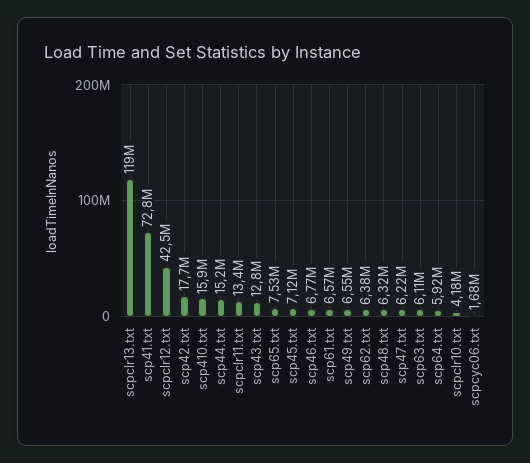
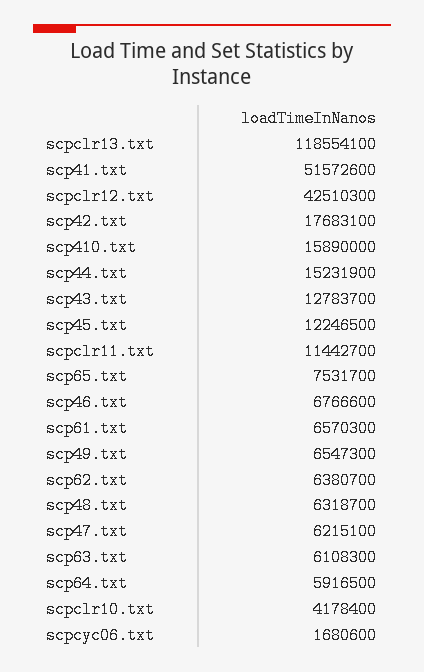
scp41.txt: 72800000 -> 51572600
scpclr11.txt: 13400000 -> 11442700
scp45.txt: 7120000 -> 12246500

